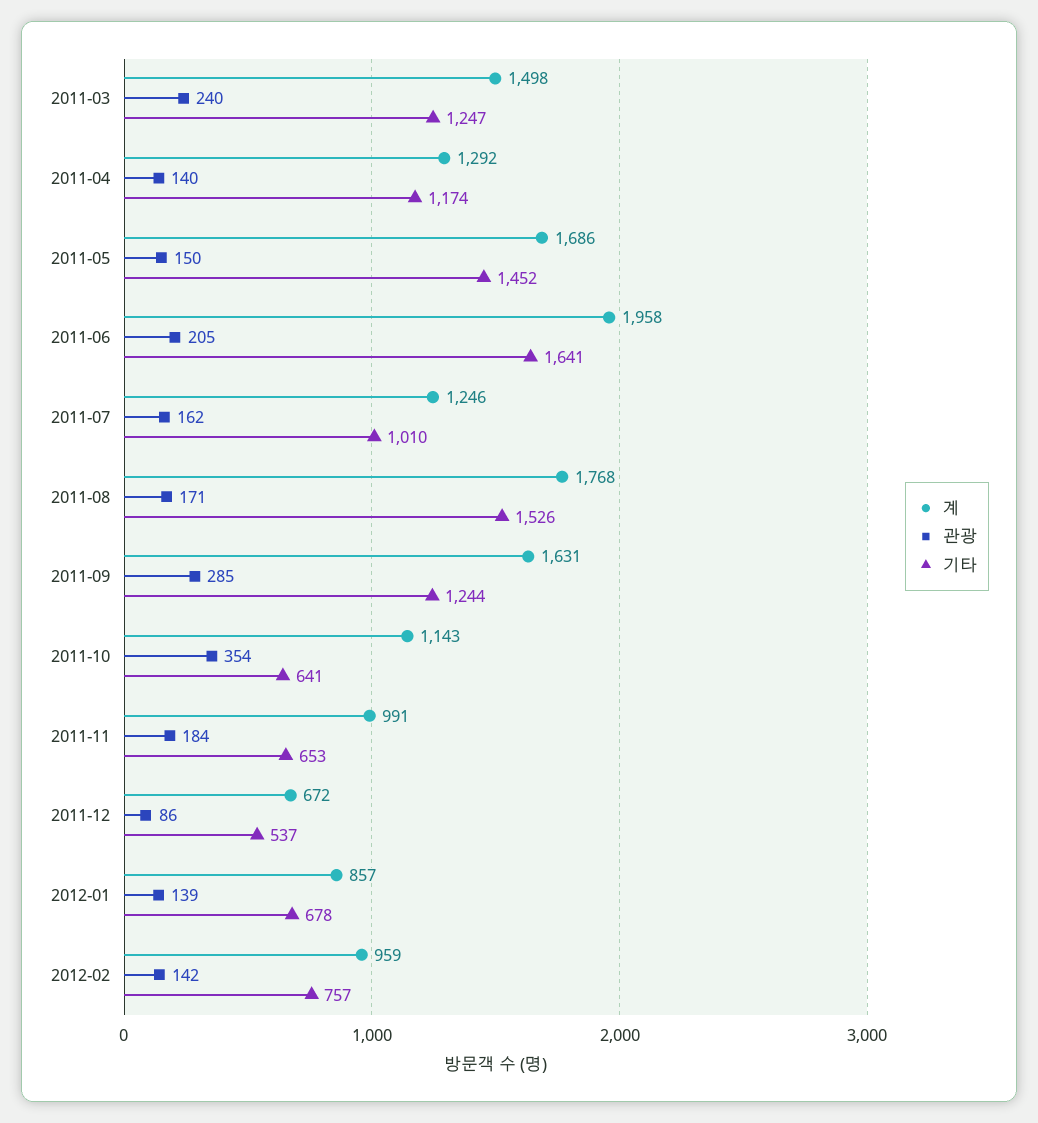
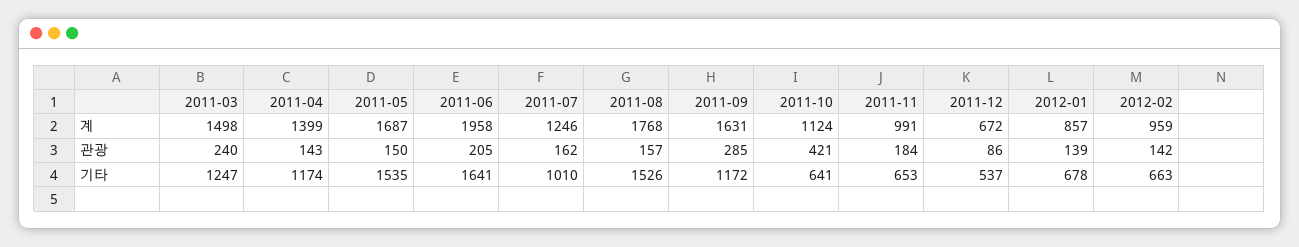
계, 2011-04: 1292 -> 1399
관광, 2011-04: 140 -> 143
계, 2011-05: 1686 -> 1687
기타, 2011-05: 1452 -> 1535
관광, 2011-08: 171 -> 157
기타, 2011-09: 1244 -> 1172
계, 2011-10: 1143 -> 1124
관광, 2011-10: 354 -> 421
기타, 2012-02: 757 -> 663

